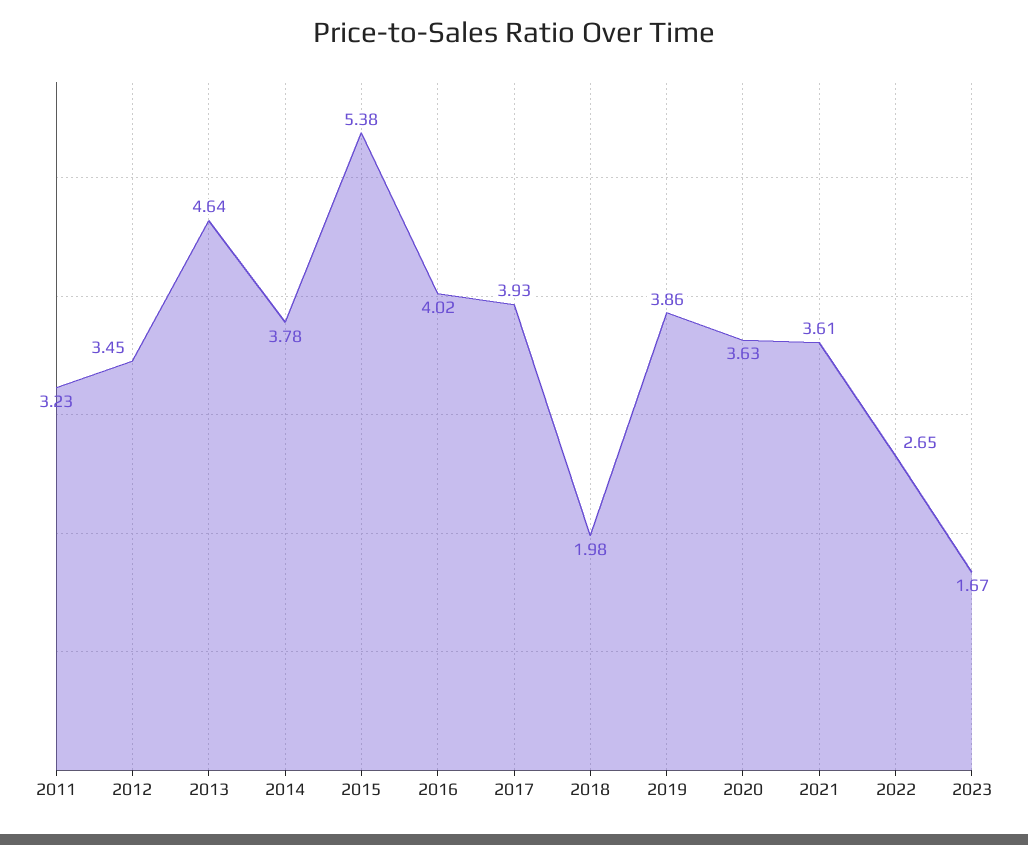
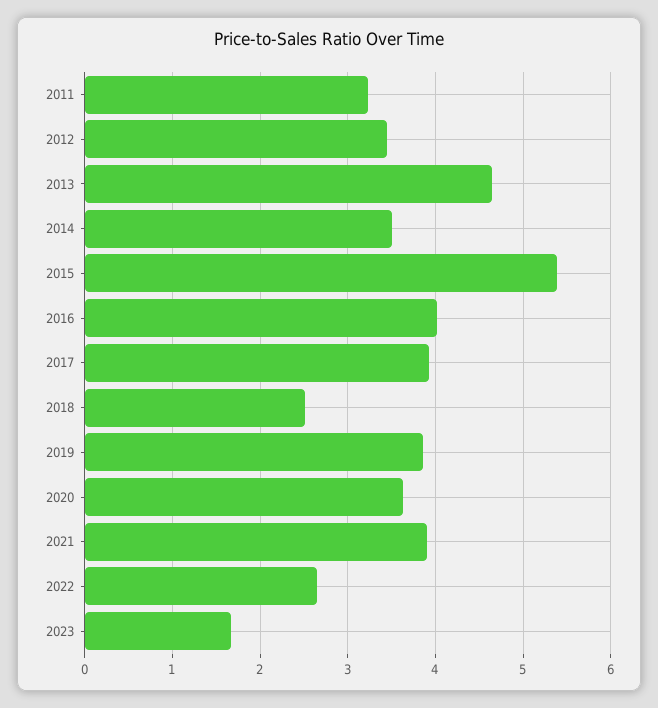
2014: 3.78 -> 3.5
2018: 1.98 -> 2.5
2021: 3.61 -> 3.9

